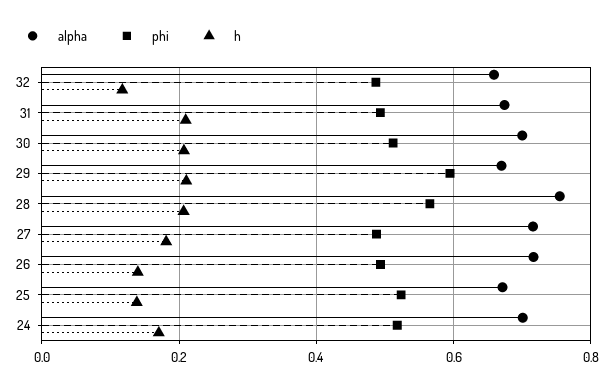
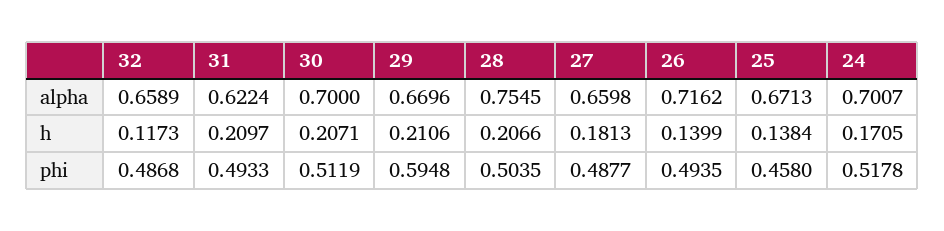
alpha, 31: 0.68 -> 0.6224
phi, 28: 0.56 -> 0.5035
alpha, 27: 0.72 -> 0.6598
phi, 25: 0.52 -> 0.458

